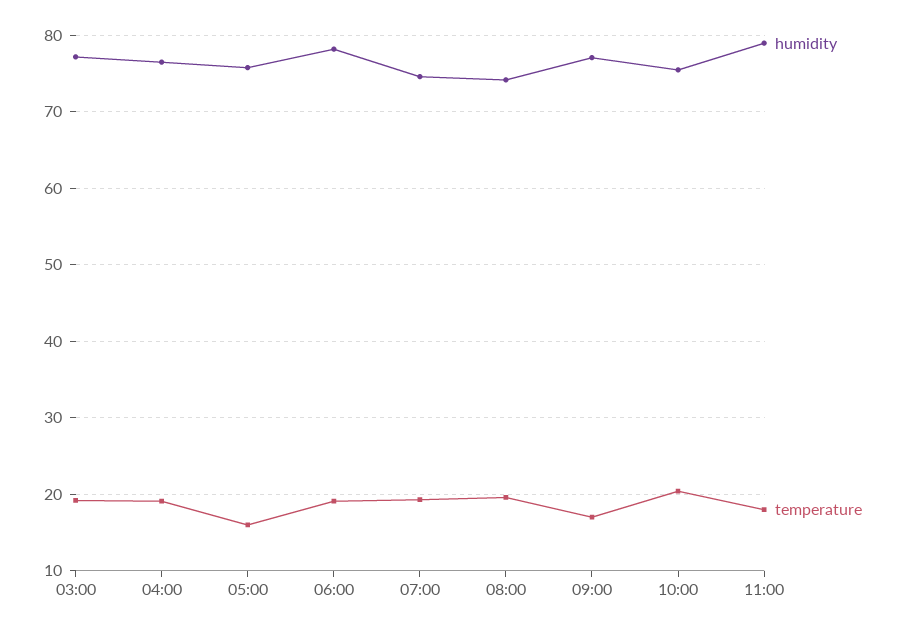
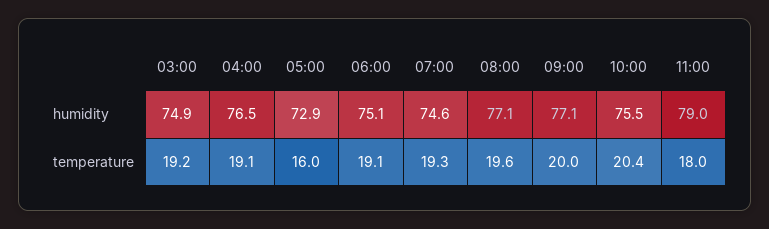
humidity, 03:00: 77 -> 74.9
humidity, 05:00: 76 -> 72.9
humidity, 06:00: 78 -> 75.1
humidity, 08:00: 74 -> 77.1
temperature, 09:00: 17 -> 20

